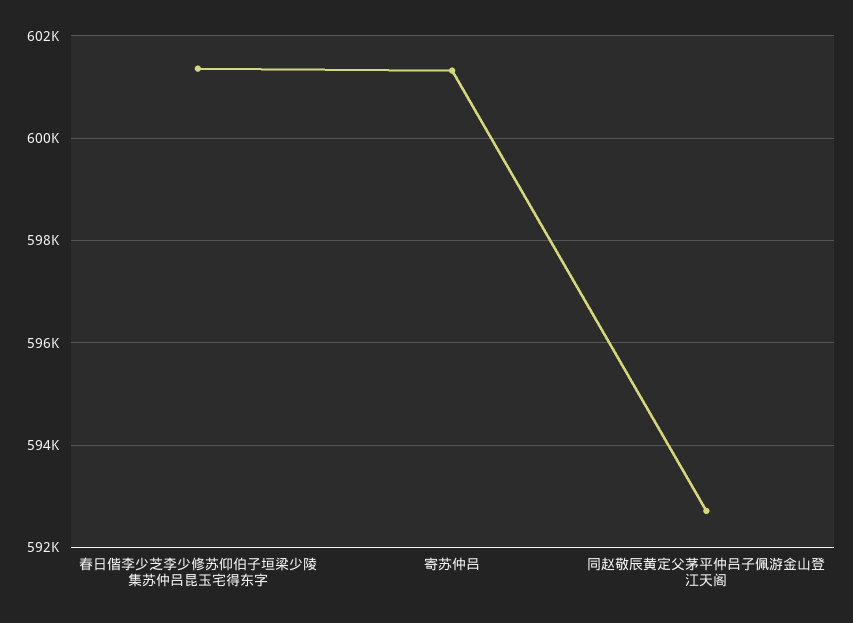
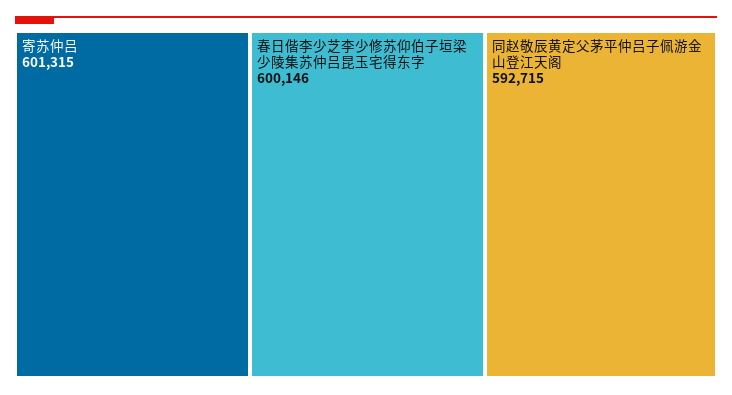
春日偕李少芝李少修苏仰伯子垣梁少陵集苏仲吕昆玉宅得东字: 601400 -> 600146

